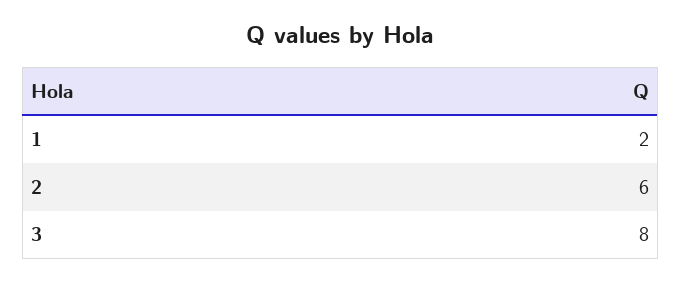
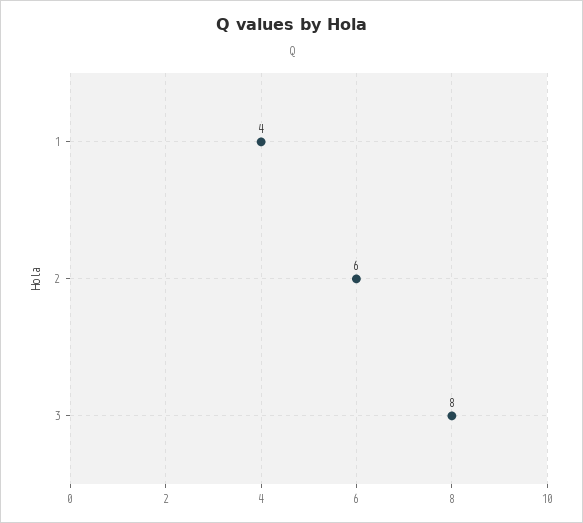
1: 2 -> 4

